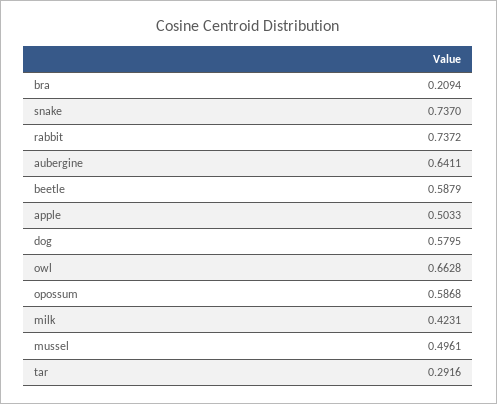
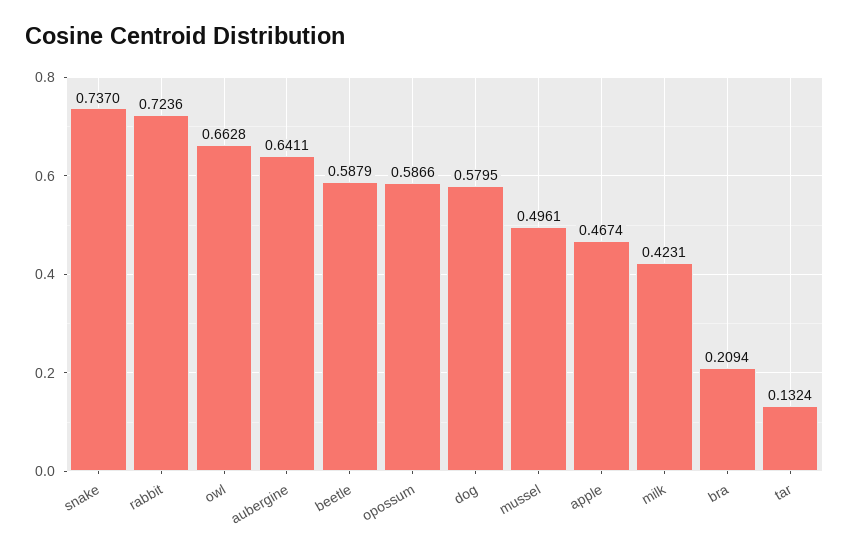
rabbit: 0.7372 -> 0.7236
apple: 0.5033 -> 0.4674
opossum: 0.5868 -> 0.5866
tar: 0.2916 -> 0.1324

